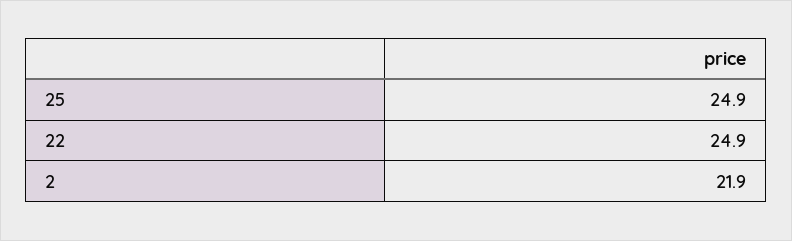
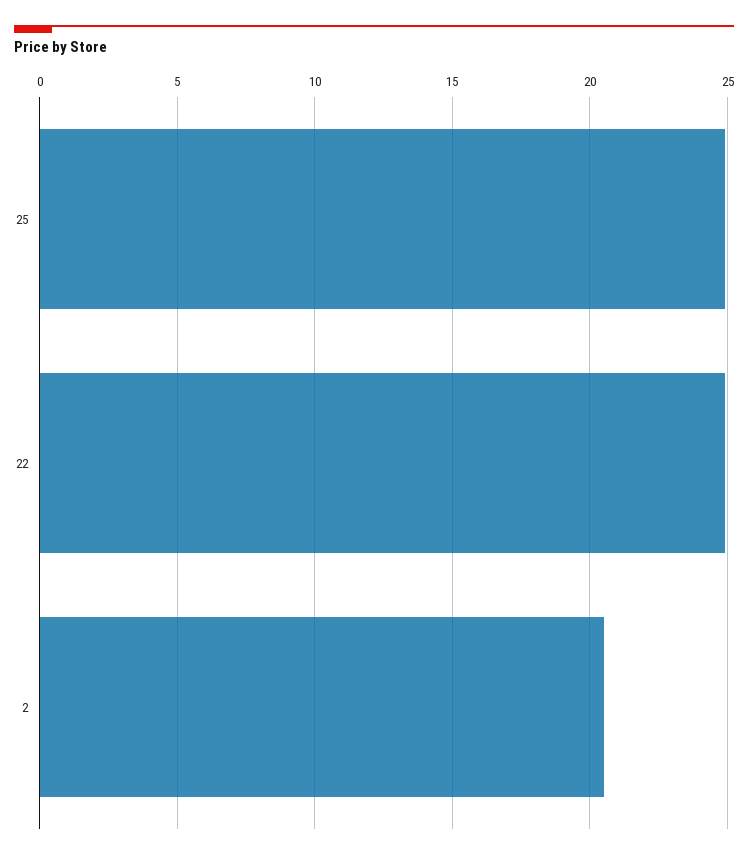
2: 21.9 -> 20.5

